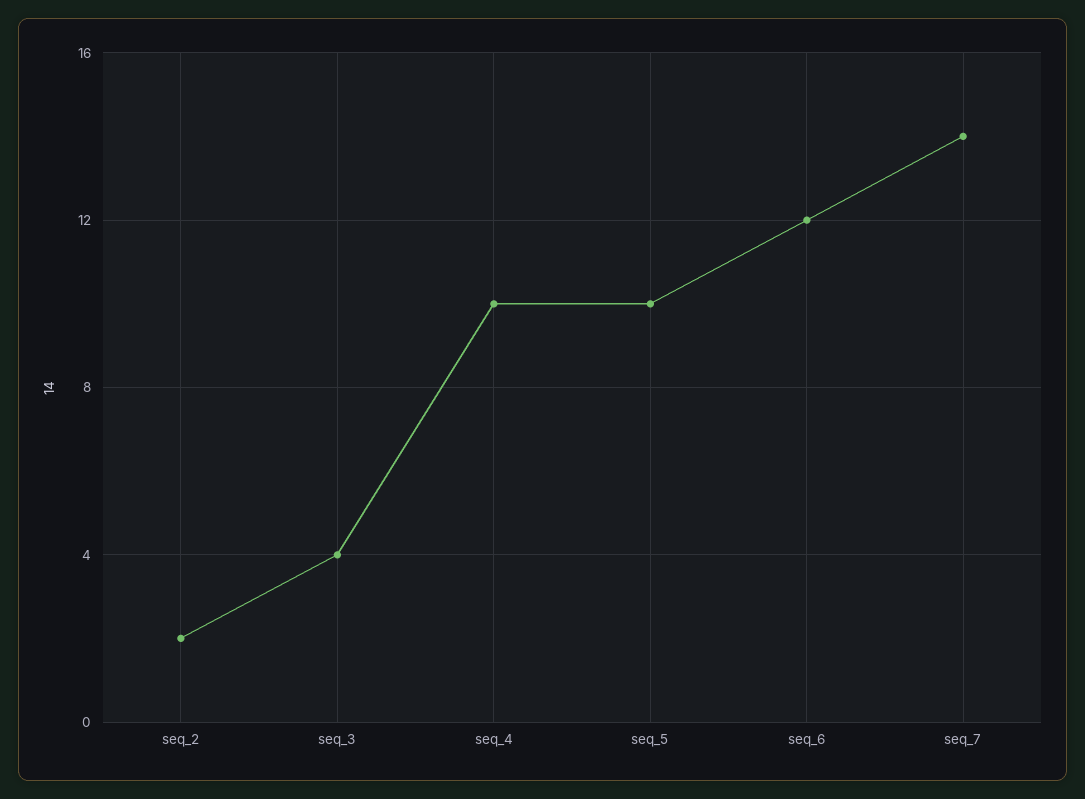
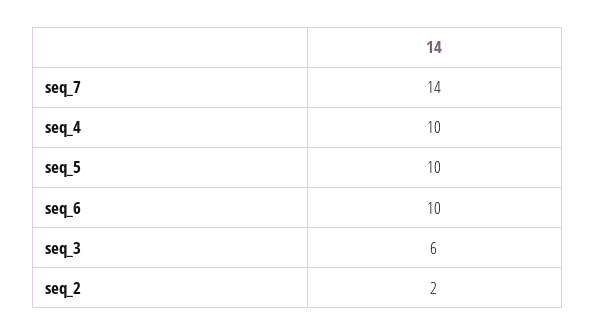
seq_3: 4 -> 6
seq_6: 12 -> 10

